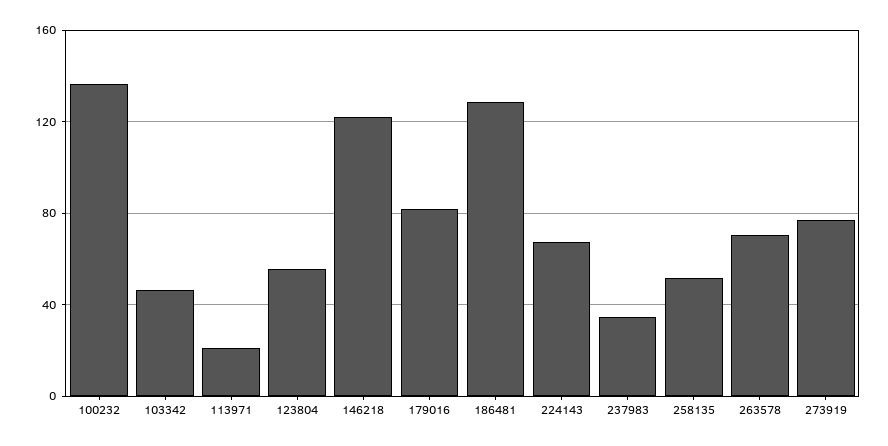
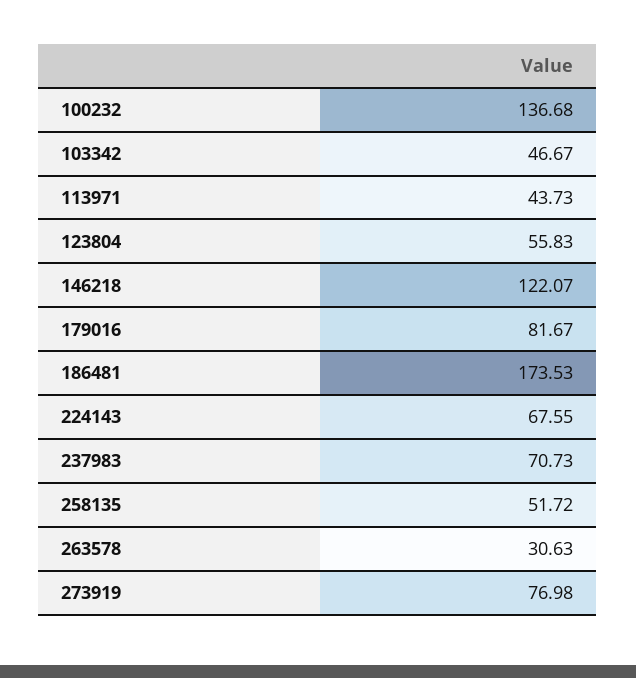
113971: 20 -> 43.73
186481: 130 -> 173.53
237983: 35 -> 70.73
263578: 70 -> 30.63

